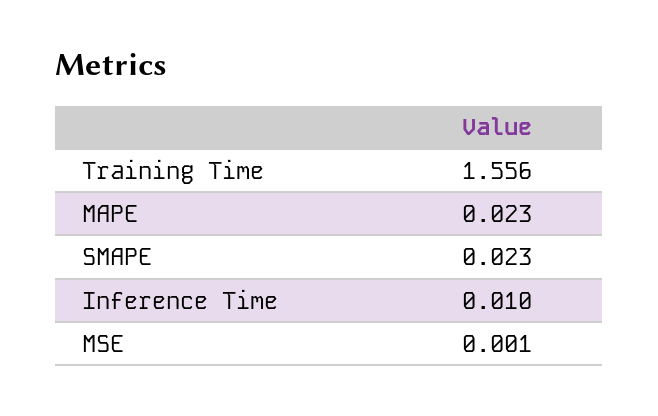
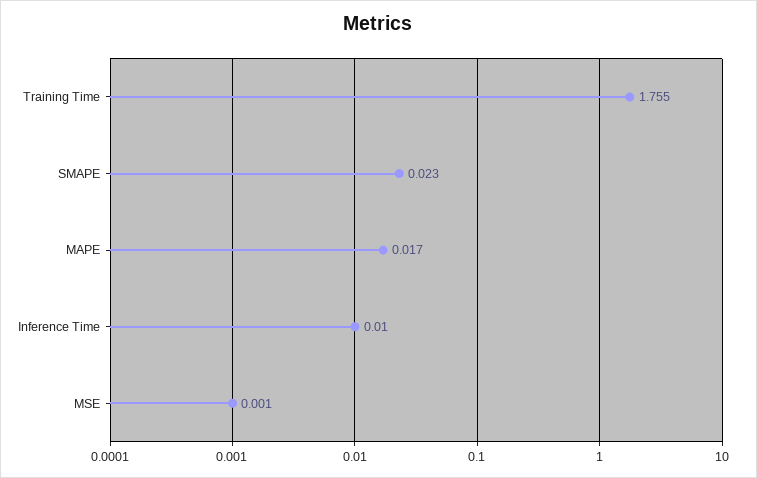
Training Time: 1.556 -> 1.755
MAPE: 0.023 -> 0.017

